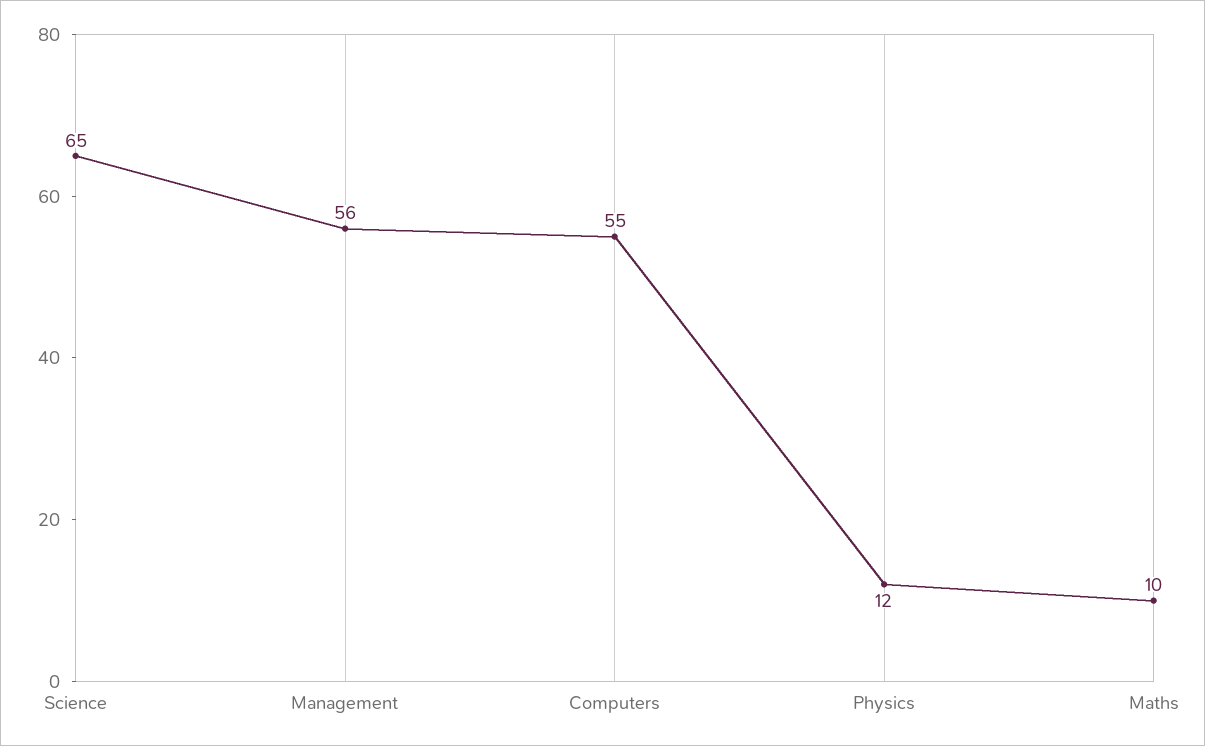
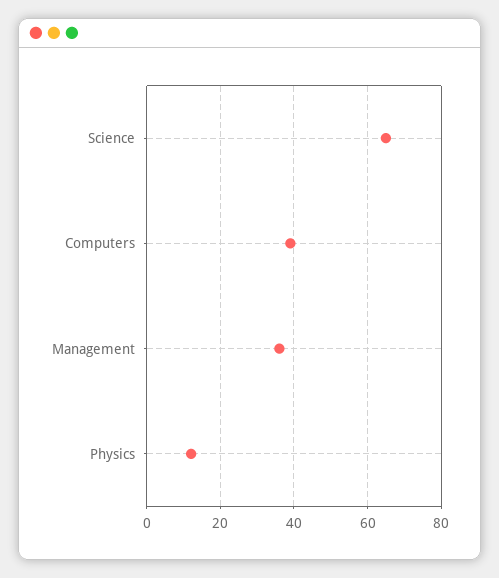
Management: 56 -> 35
Computers: 55 -> 40
Maths: 10 -> none

